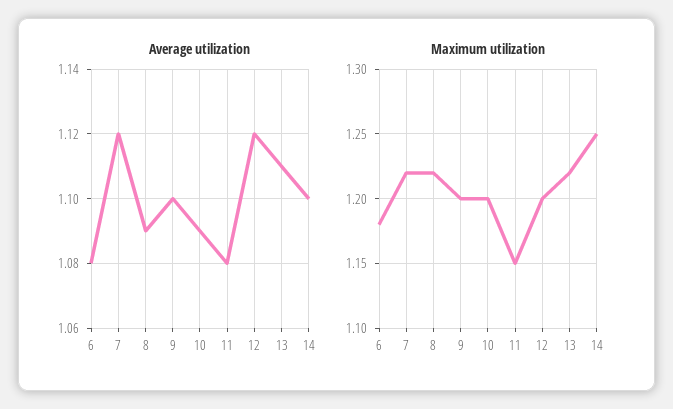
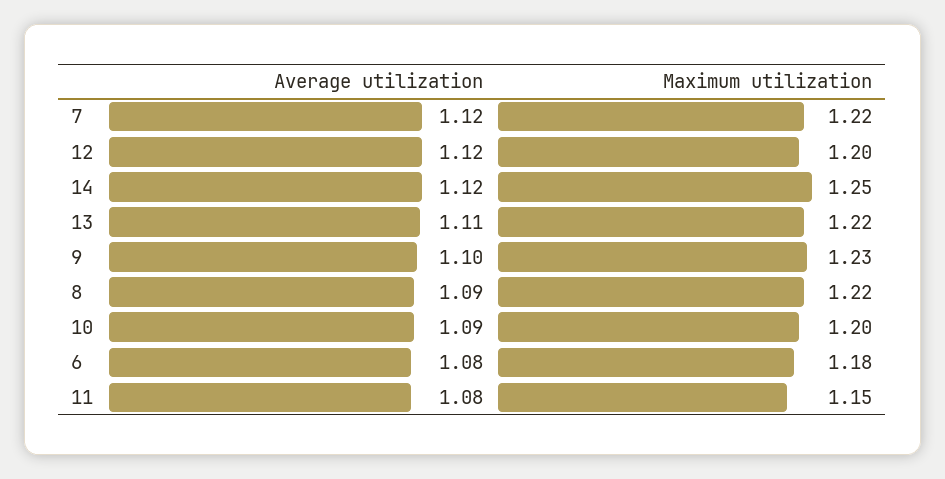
Average utilization, 14: 1.1 -> 1.12
Maximum utilization, 9: 1.2 -> 1.23

